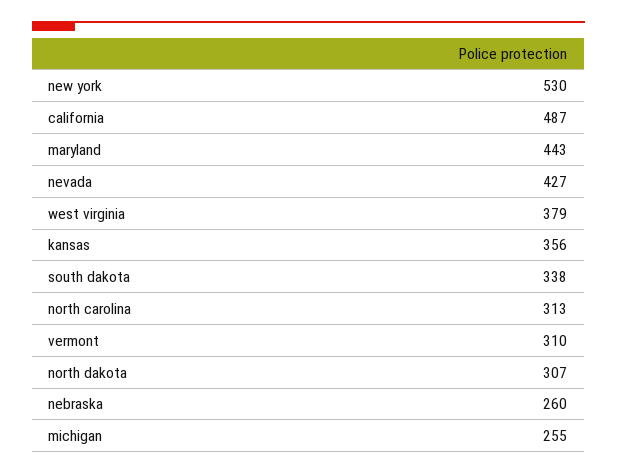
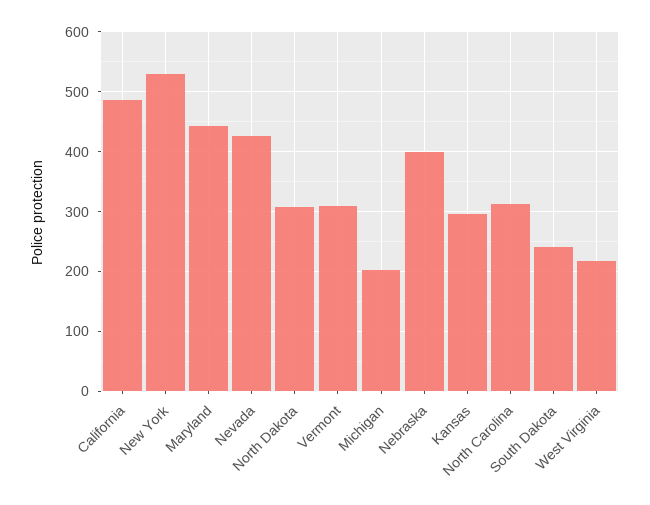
west virginia: 379 -> 220
kansas: 356 -> 300
south dakota: 338 -> 240
nebraska: 260 -> 400
michigan: 255 -> 200

